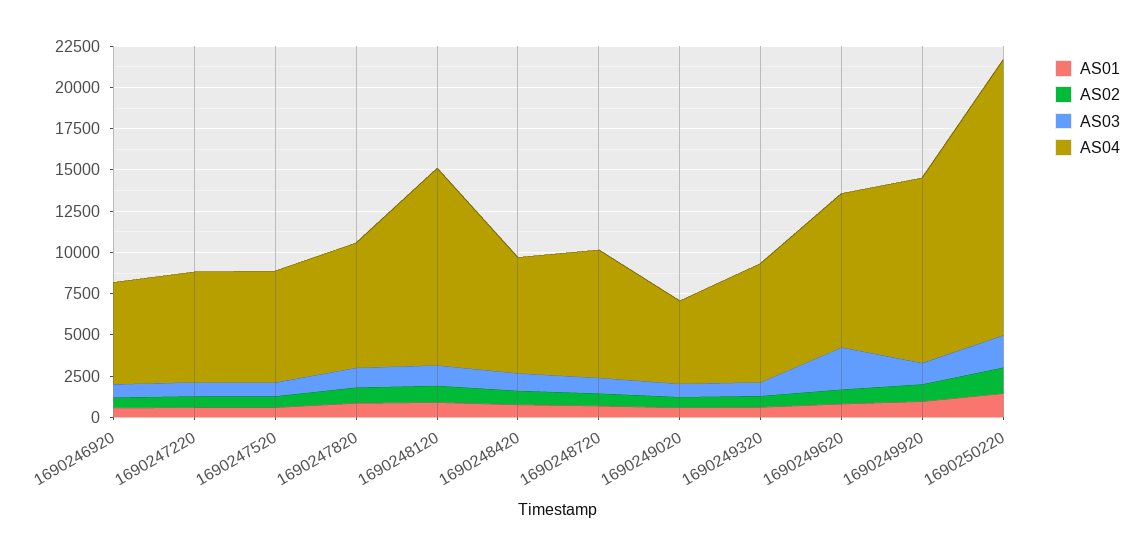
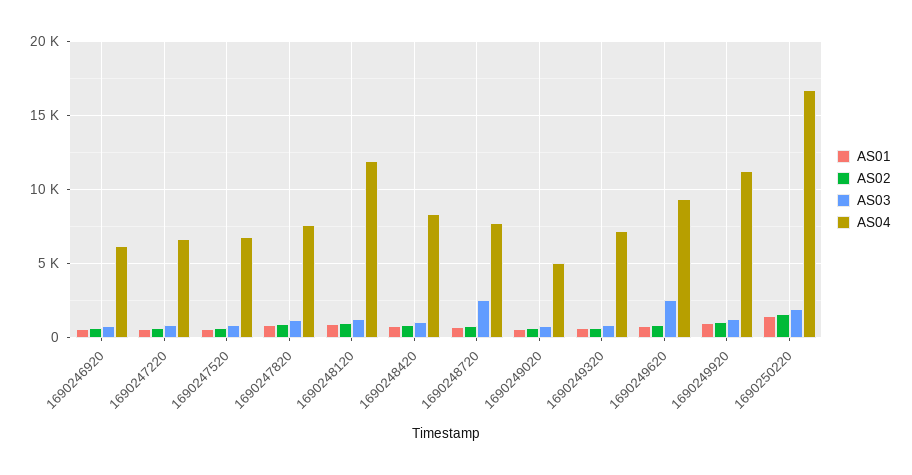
AS04, 1690248420: 7000 -> 8500
AS03, 1690248720: 1000 -> 2500

